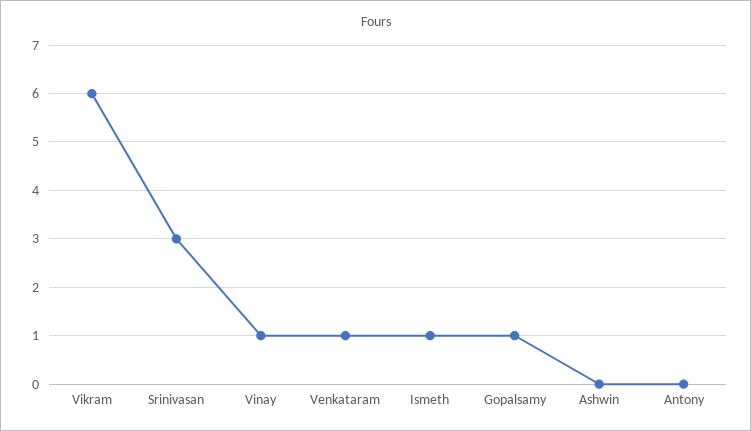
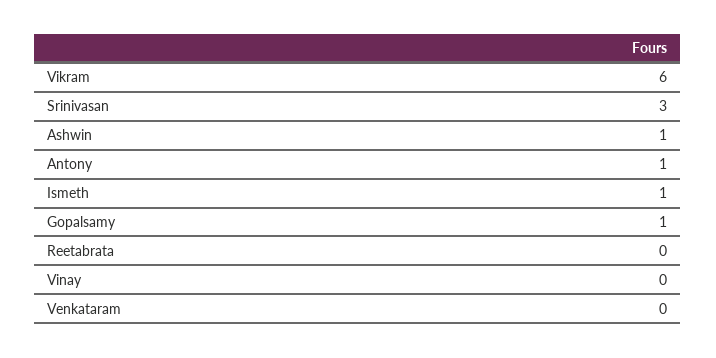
Vinay: 1 -> 0
Venkataram: 1 -> 0
Ashwin: 0 -> 1
Antony: 0 -> 1
Reetabrata: none -> 0

